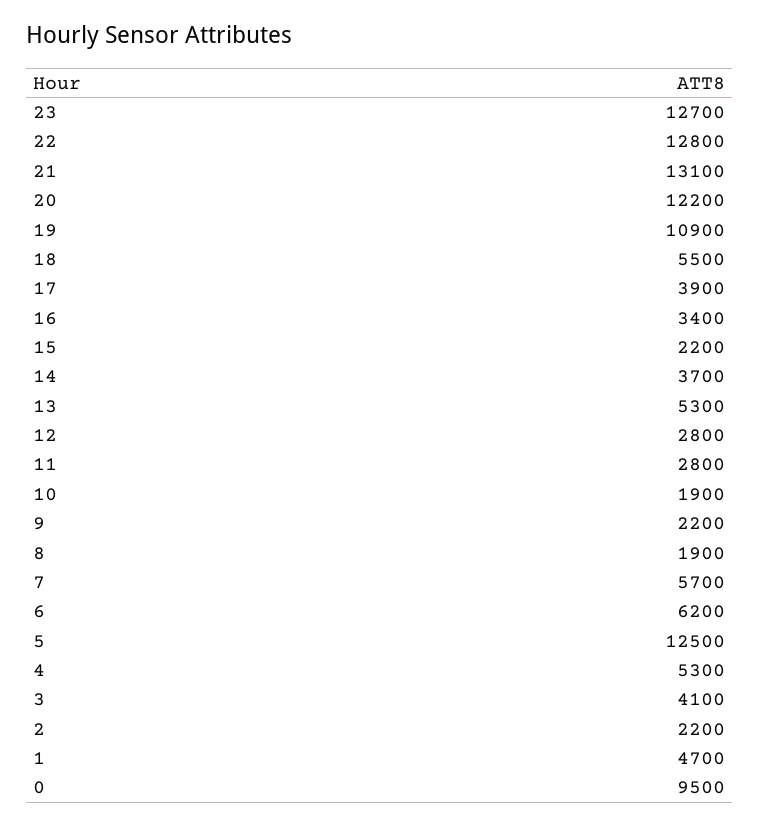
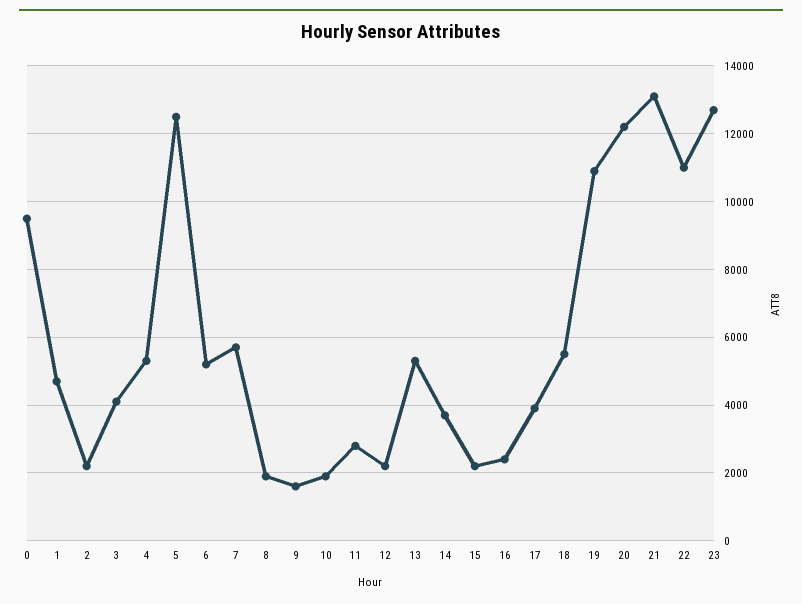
22: 12800 -> 11000
16: 3400 -> 2400
12: 2800 -> 2200
9: 2200 -> 1600
6: 6200 -> 5200

